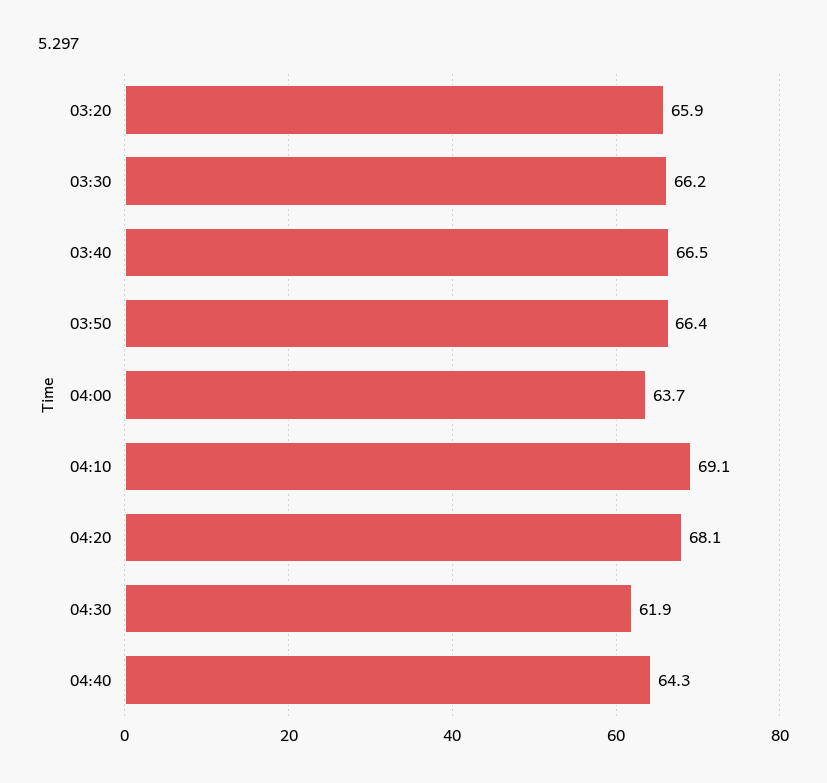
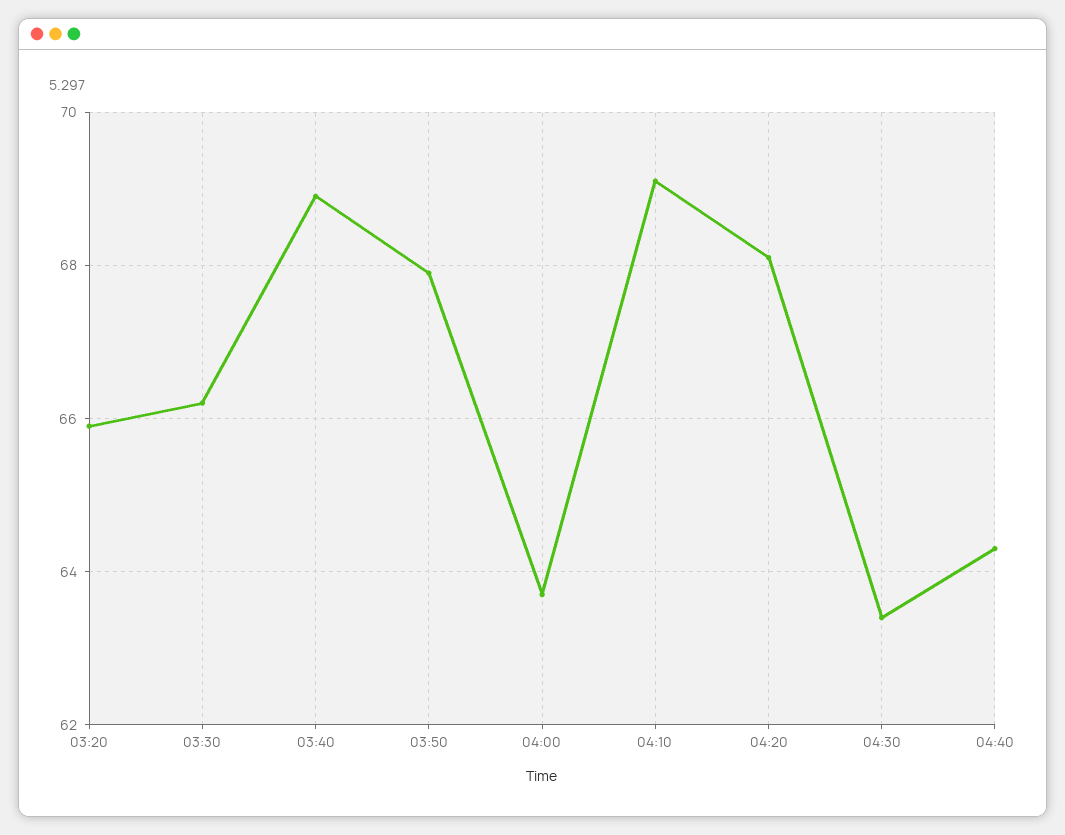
03:40: 66.5 -> 69
03:50: 66.4 -> 68
04:30: 61.9 -> 63.5

